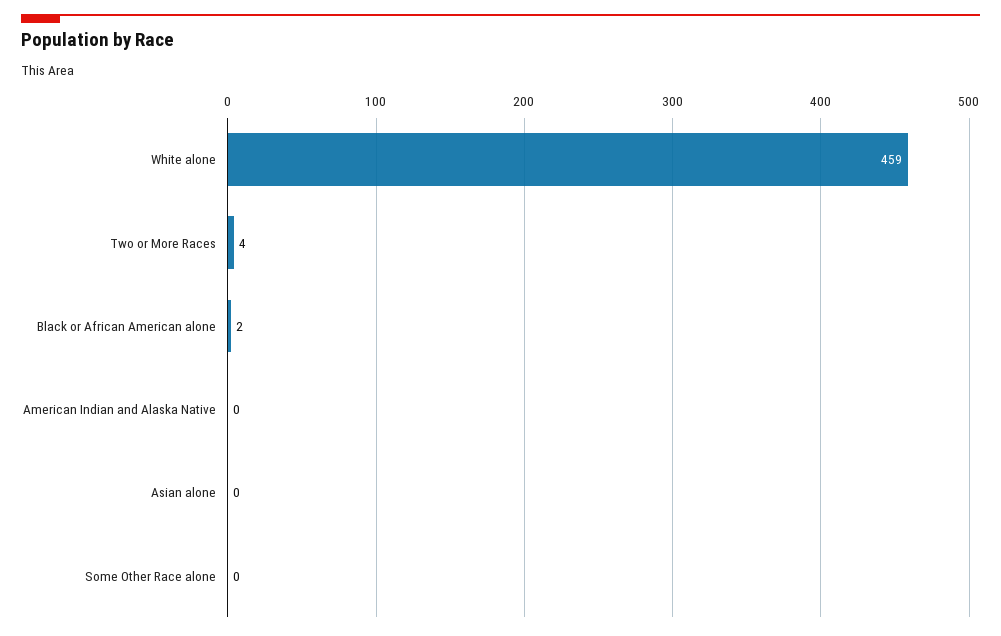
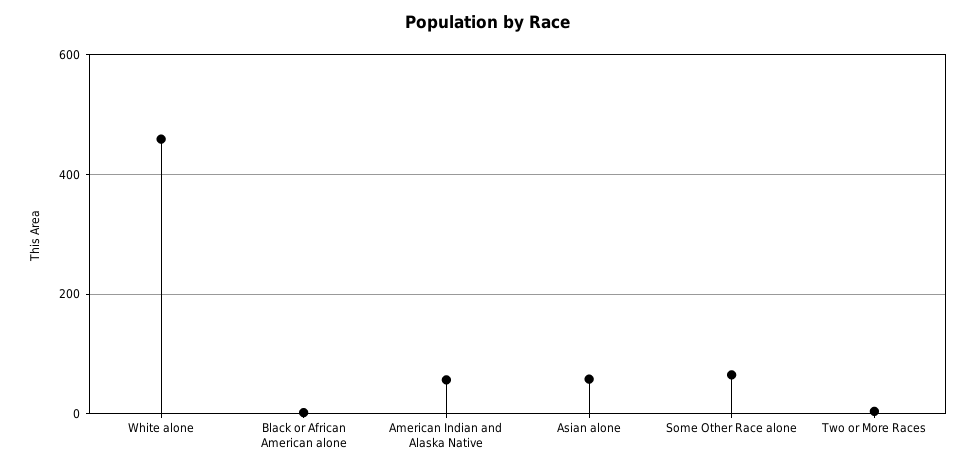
American Indian and Alaska Native: 0 -> 60
Asian alone: 0 -> 60
Some Other Race alone: 0 -> 60

